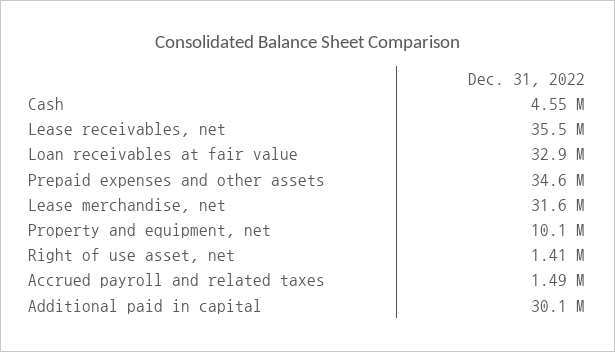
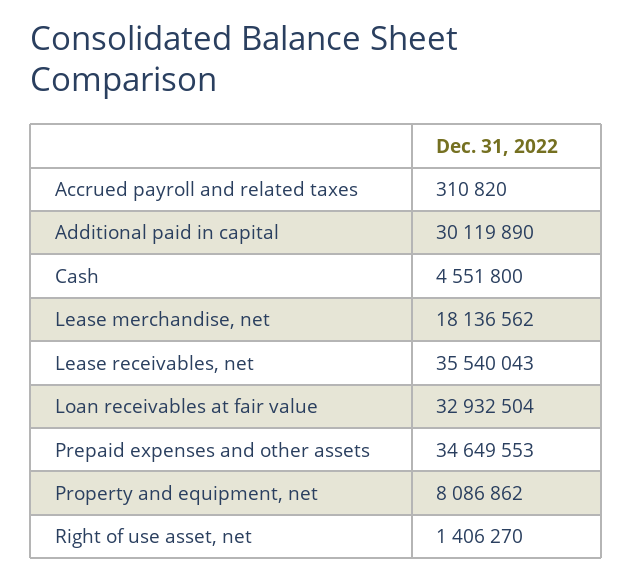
Lease merchandise, net: 31600000 -> 18136562
Property and equipment, net: 10100000 -> 8086862
Accrued payroll and related taxes: 1490000 -> 310820

